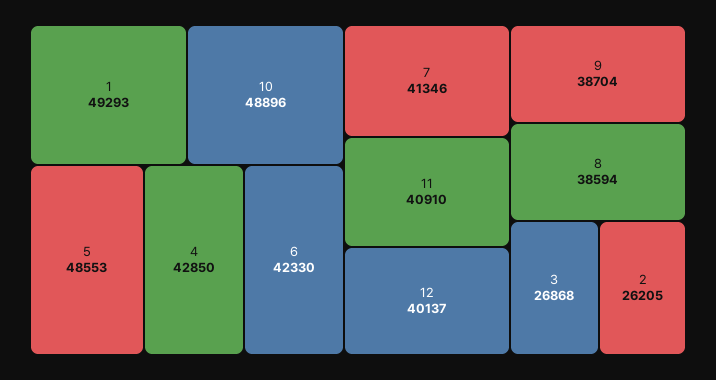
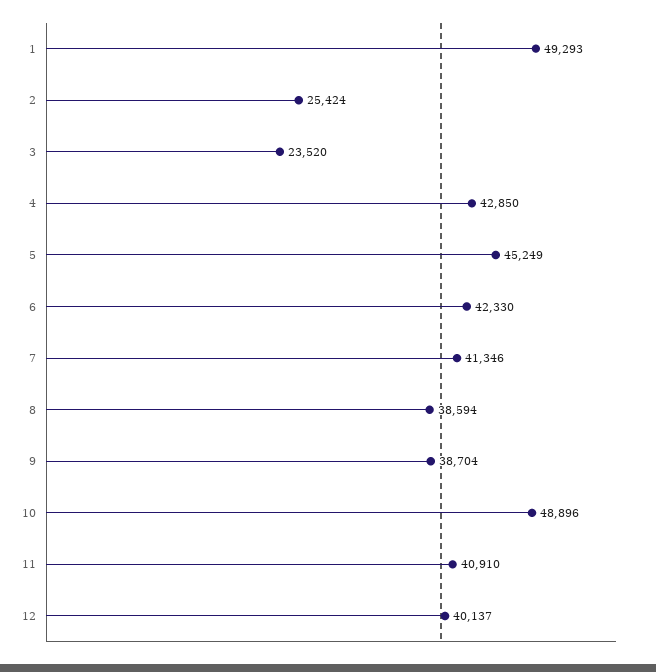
5: 48553 -> 45249
3: 26868 -> 23520
2: 26205 -> 25424

